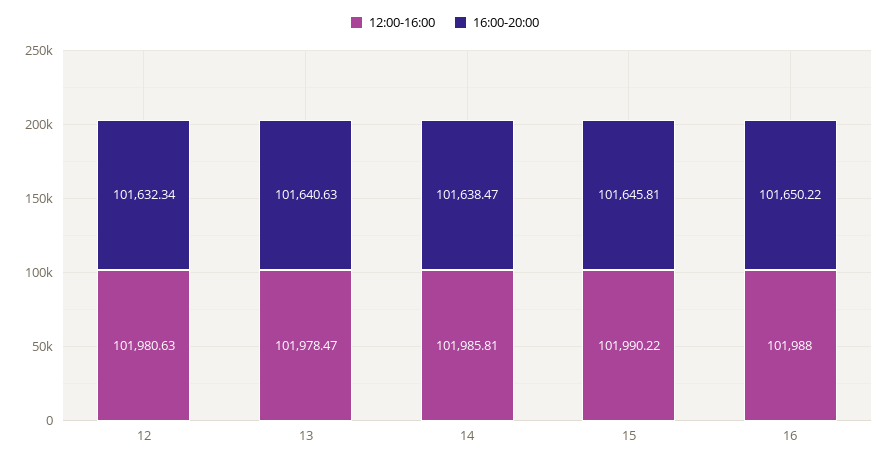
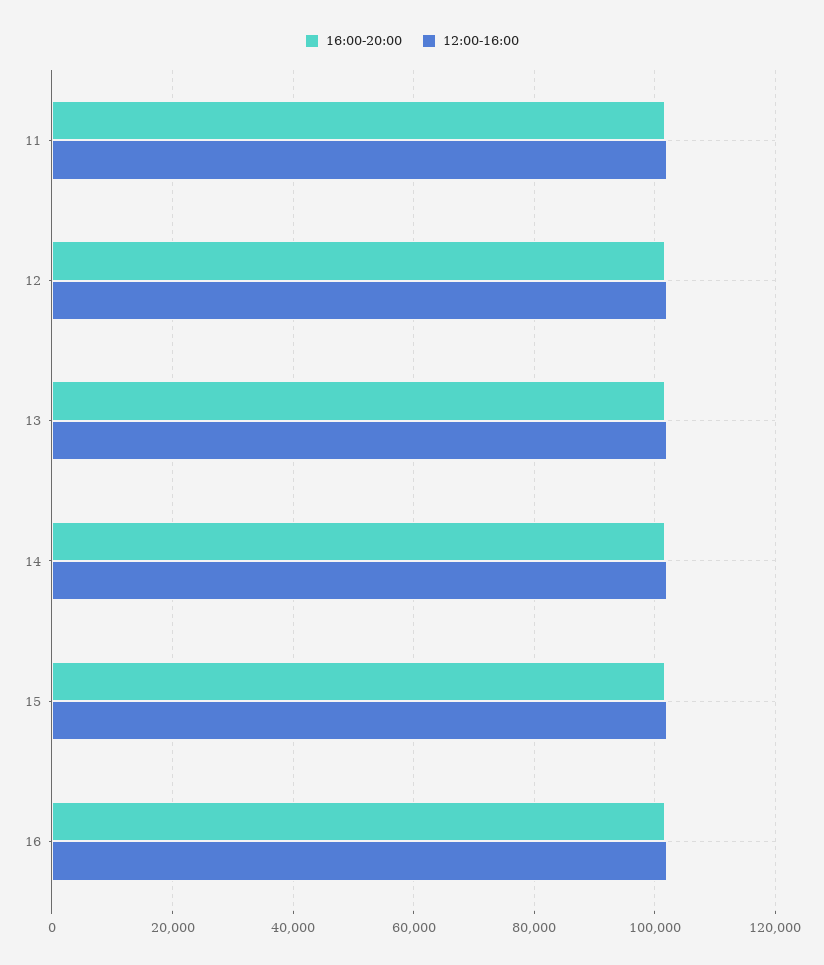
16:00-20:00, 11: none -> 102000
12:00-16:00, 11: none -> 102000

